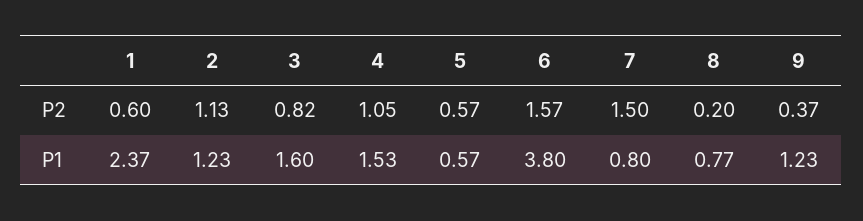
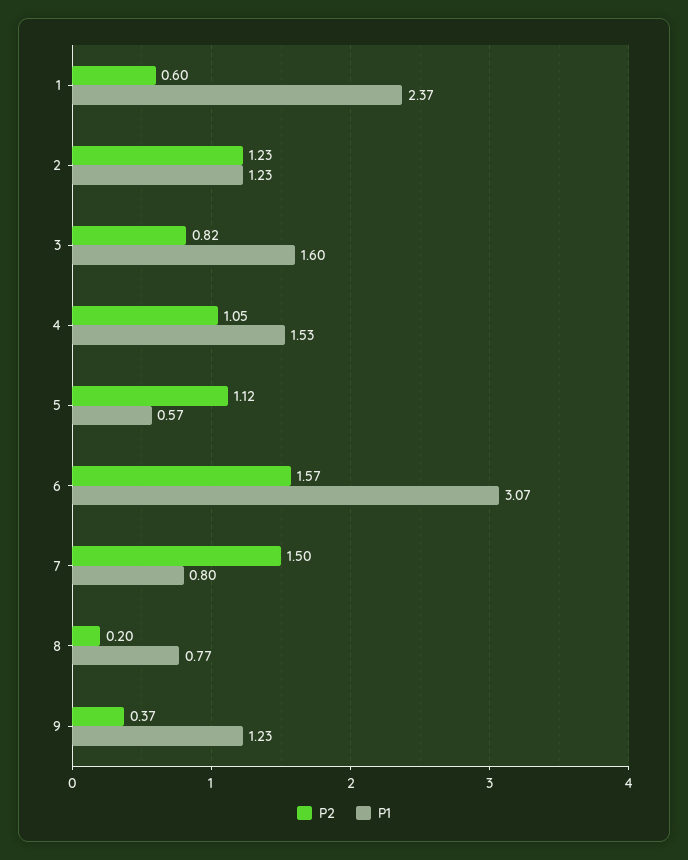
P2, 2: 1.13 -> 1.23
P2, 5: 0.57 -> 1.12
P1, 6: 3.8 -> 3.07

